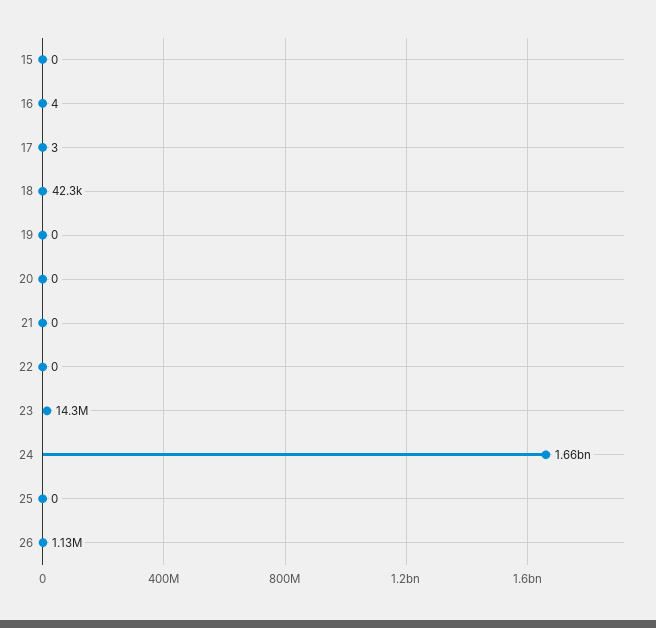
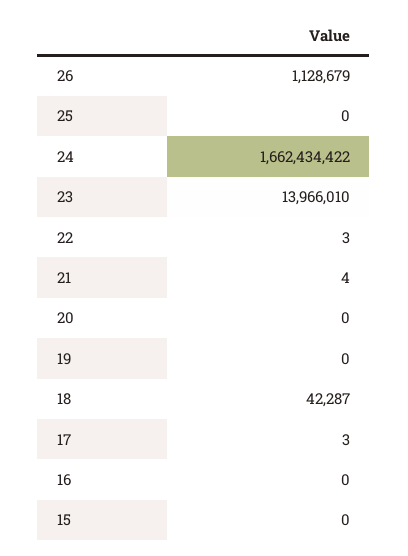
16: 4 -> 0
21: 0 -> 4
22: 0 -> 3
23: 14300000 -> 13966010

